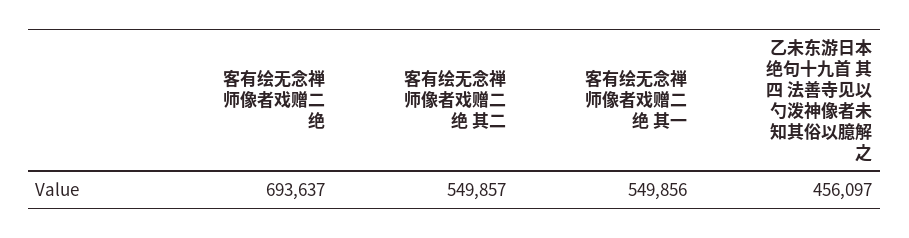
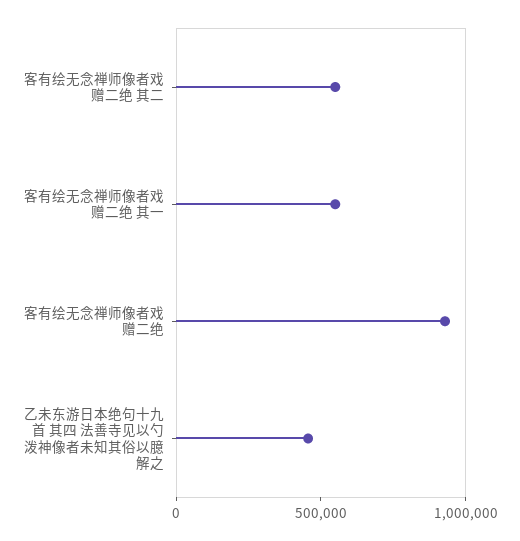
客有绘无念禅师像者戏赠二绝: 693637 -> 900000

